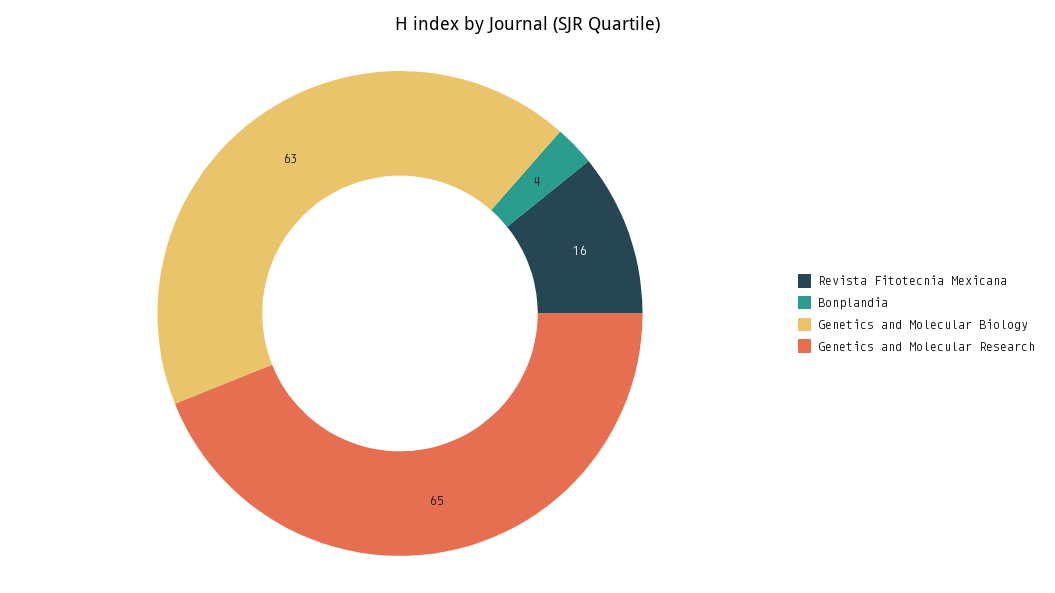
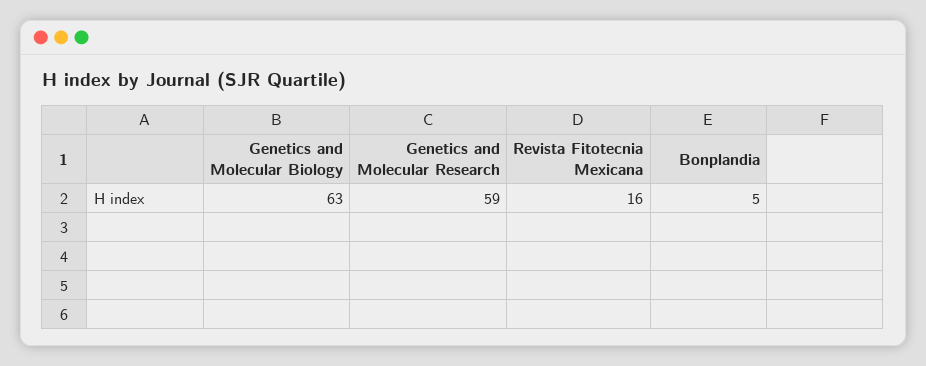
Bonplandia: 4 -> 5
Genetics and Molecular Research: 65 -> 59

